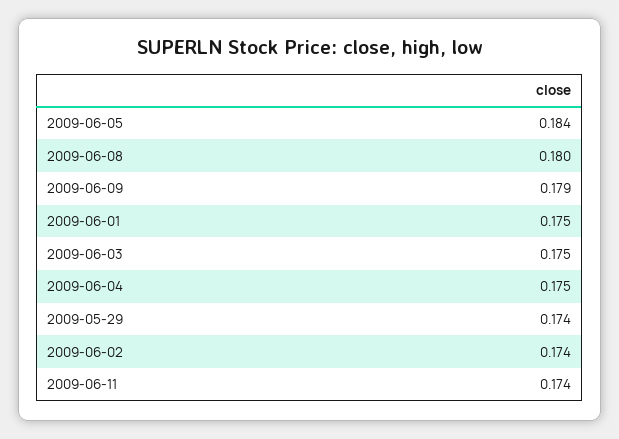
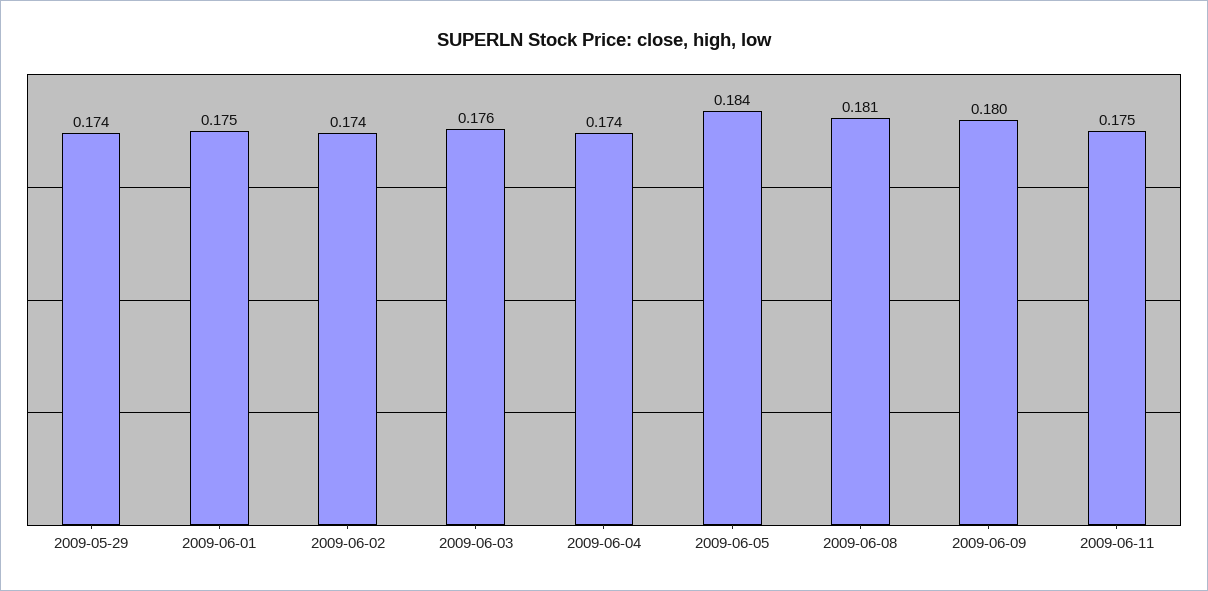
2009-06-08: 0.18 -> 0.181
2009-06-09: 0.179 -> 0.18
2009-06-03: 0.175 -> 0.176
2009-06-04: 0.175 -> 0.174
2009-06-11: 0.174 -> 0.175

